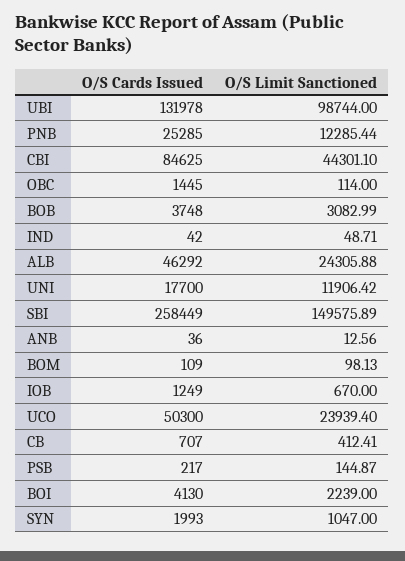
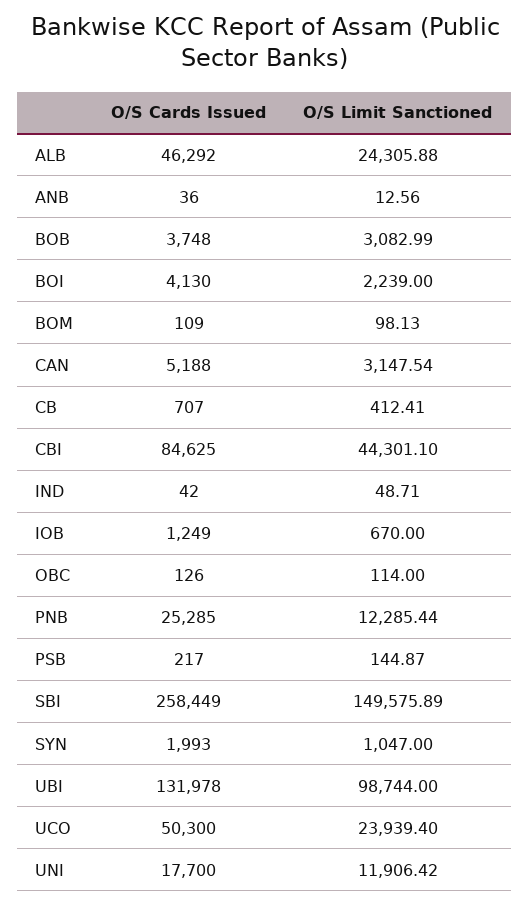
O/S Cards Issued, OBC: 1445 -> 126
O/S Cards Issued, CAN: none -> 5188
O/S Limit Sanctioned, CAN: none -> 3147.54

